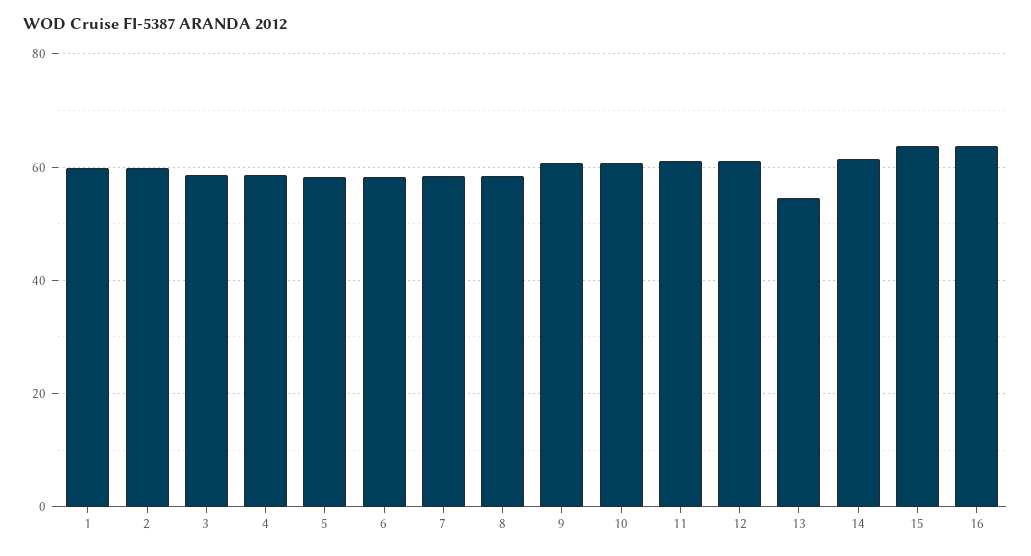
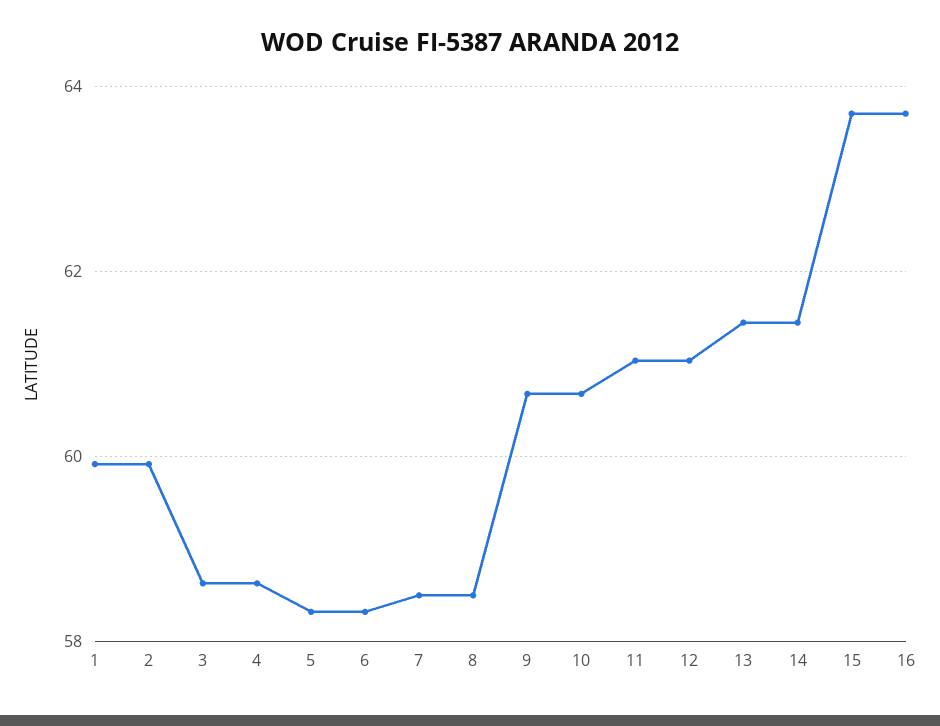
13: 54 -> 61.4

